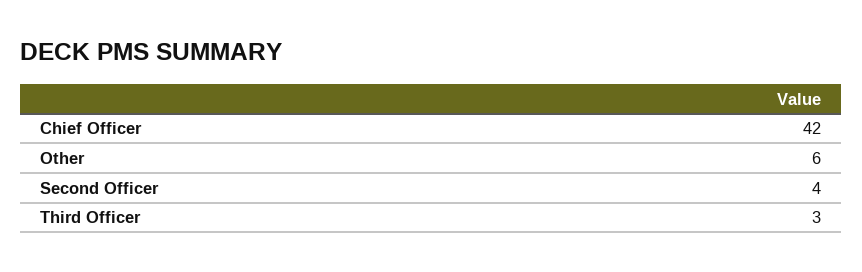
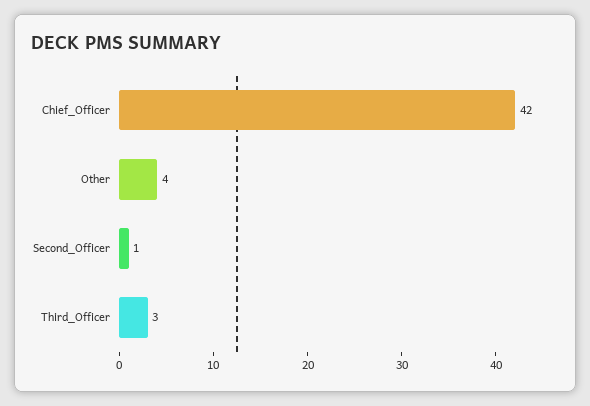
Other: 6 -> 4
Second Officer: 4 -> 1

